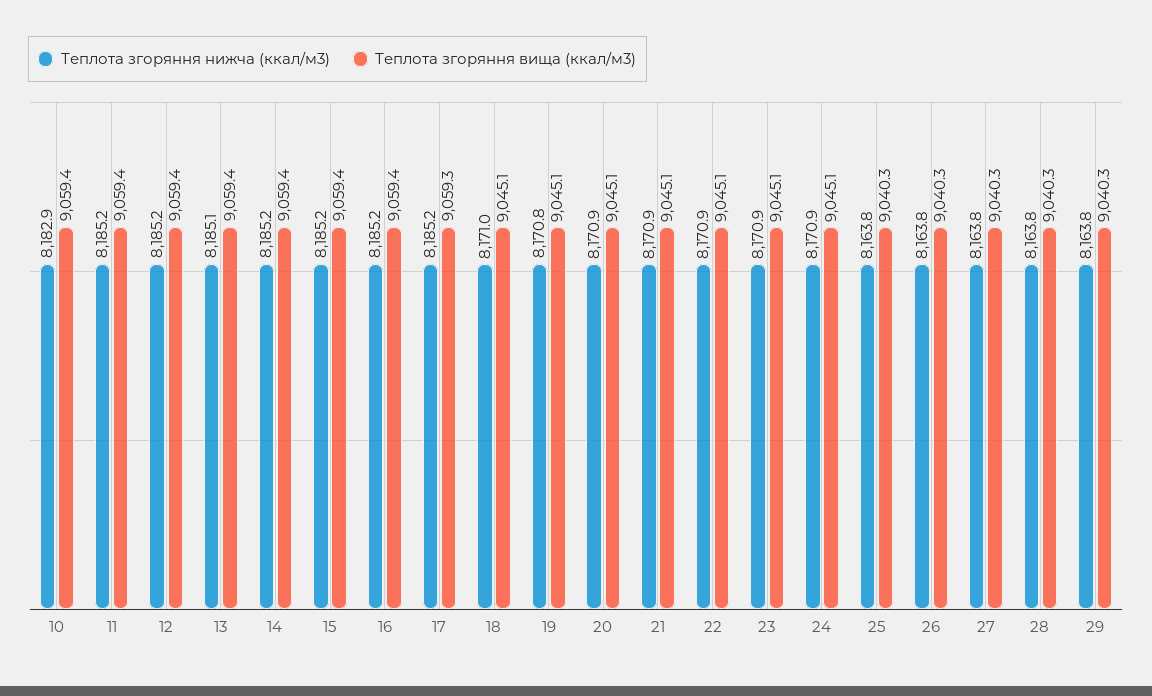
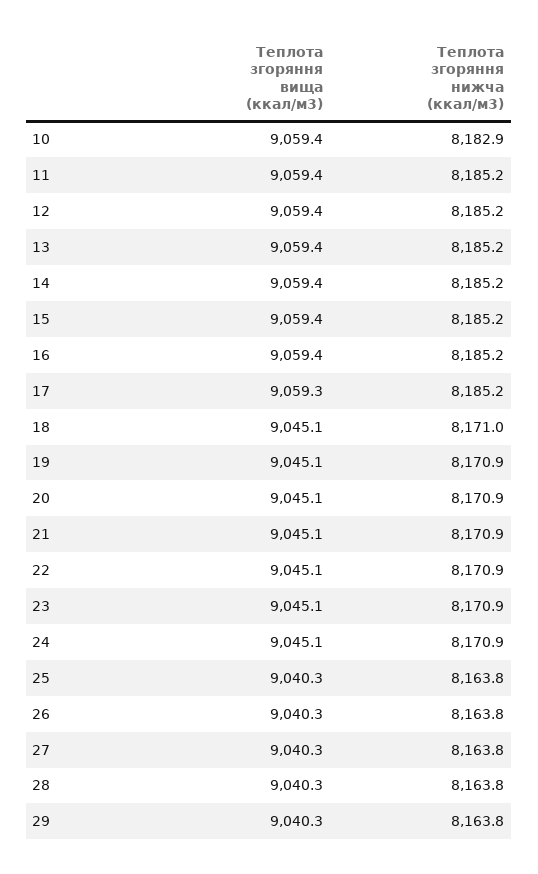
Теплота згоряння нижча (ккал/м3), 13: 8185.1 -> 8185.2
Теплота згоряння нижча (ккал/м3), 19: 8170.8 -> 8170.9

